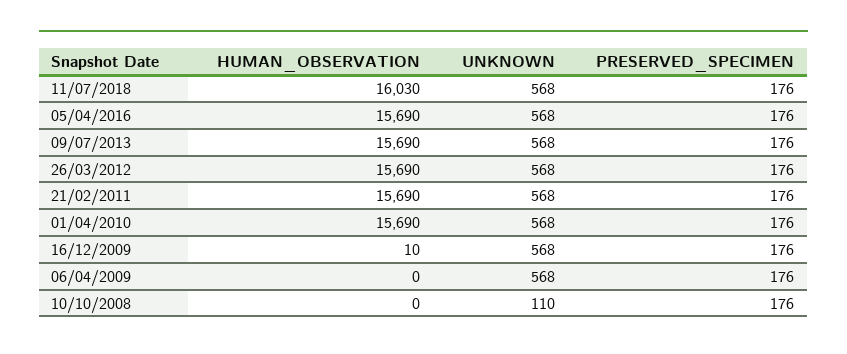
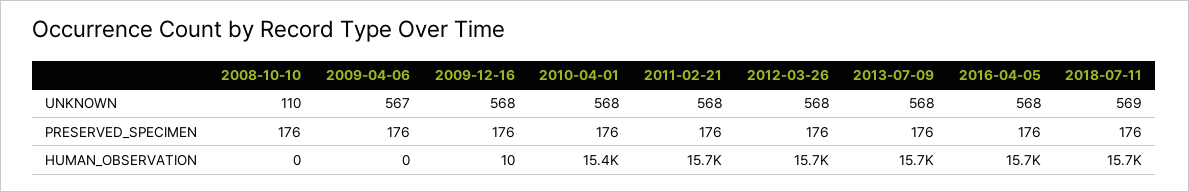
HUMAN_OBSERVATION, 11/07/2018: 16030 -> 15700
UNKNOWN, 11/07/2018: 568 -> 569
HUMAN_OBSERVATION, 01/04/2010: 15690 -> 15400
UNKNOWN, 06/04/2009: 568 -> 567

